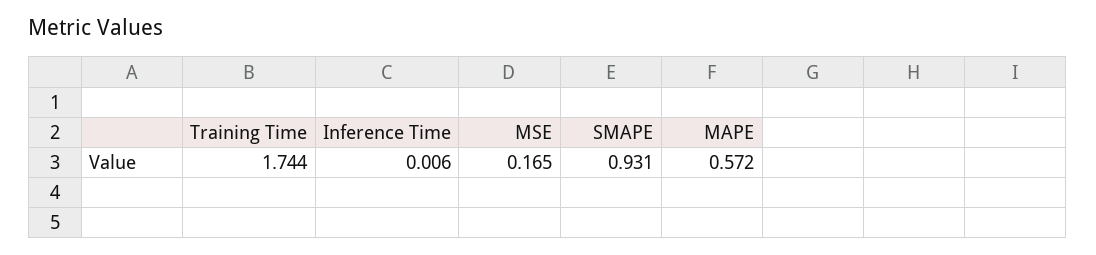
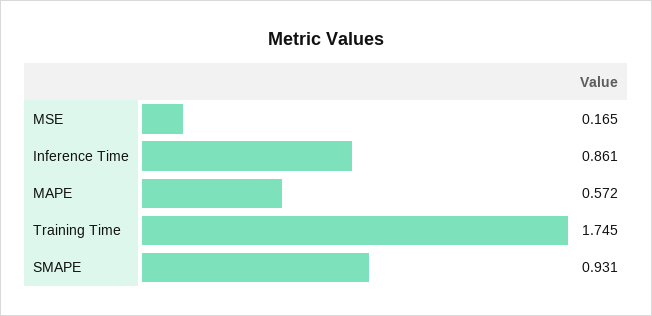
Training Time: 1.744 -> 1.745
Inference Time: 0.006 -> 0.861

